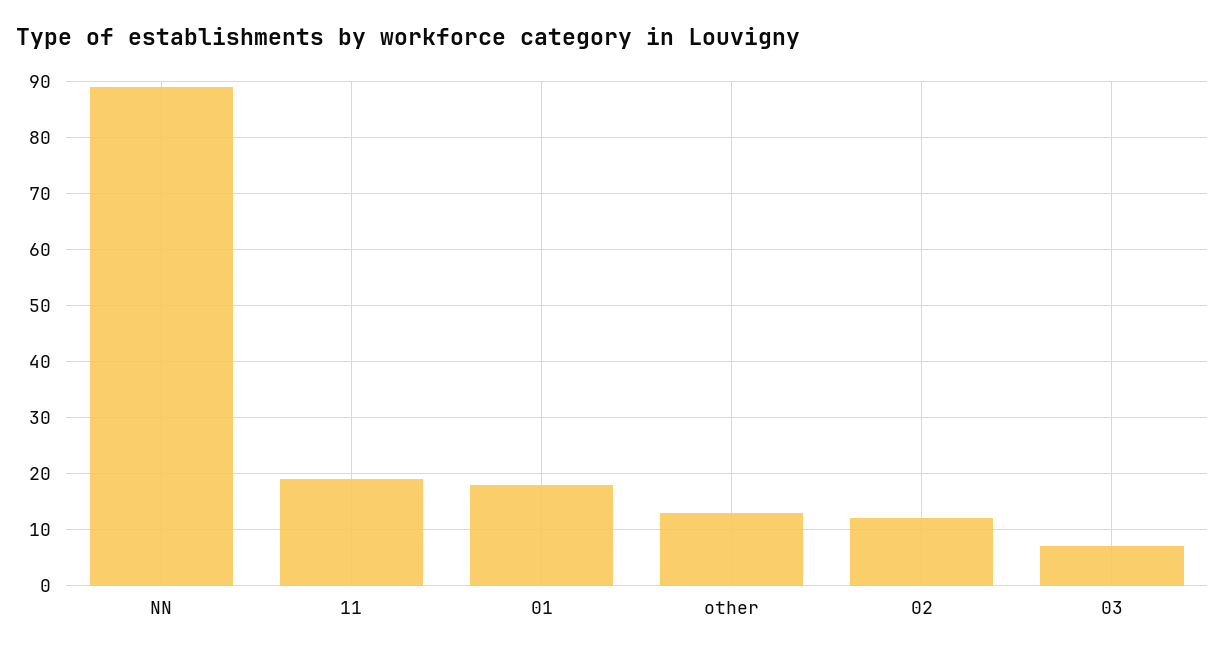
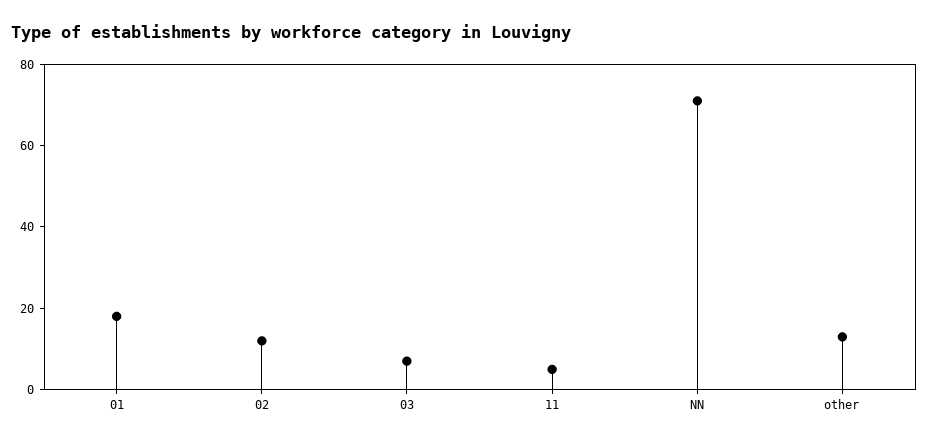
NN: 90 -> 70
11: 20 -> 5

